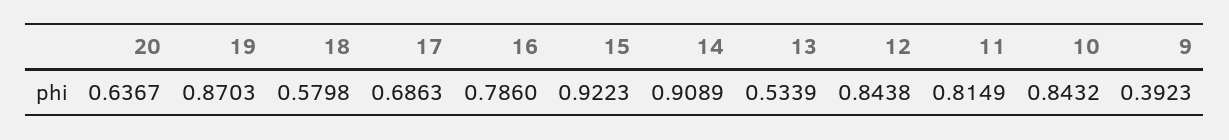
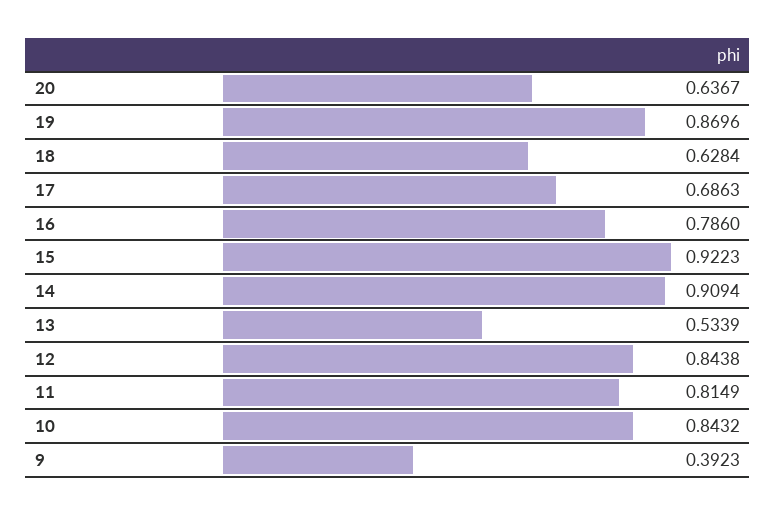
19: 0.8703 -> 0.8696
18: 0.5798 -> 0.6284
14: 0.9089 -> 0.9094

